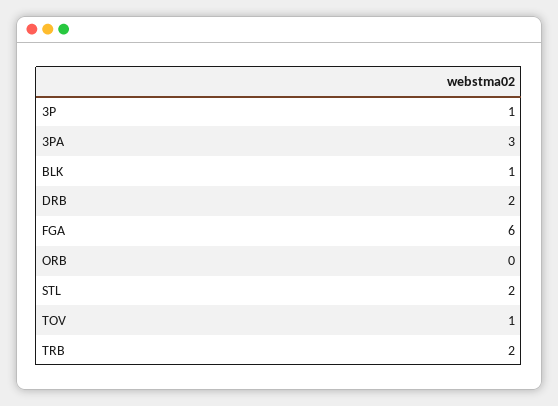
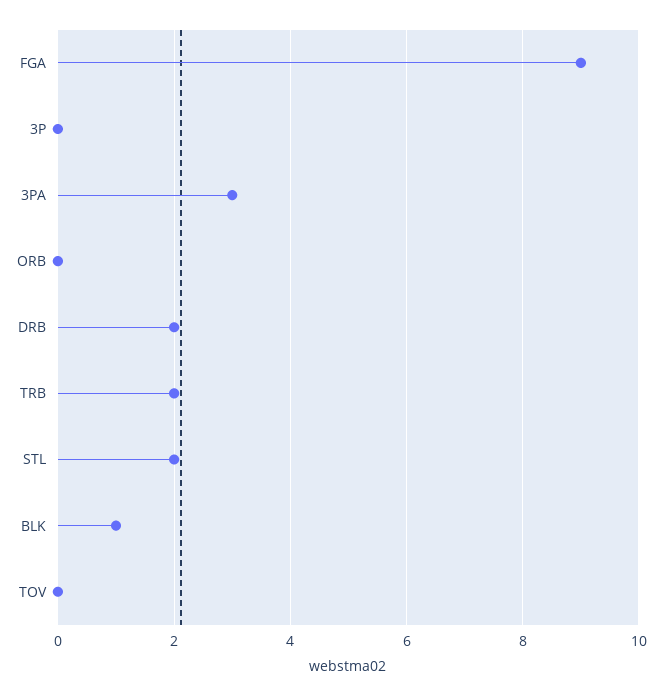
3P: 1 -> 0
FGA: 6 -> 9
TOV: 1 -> 0

